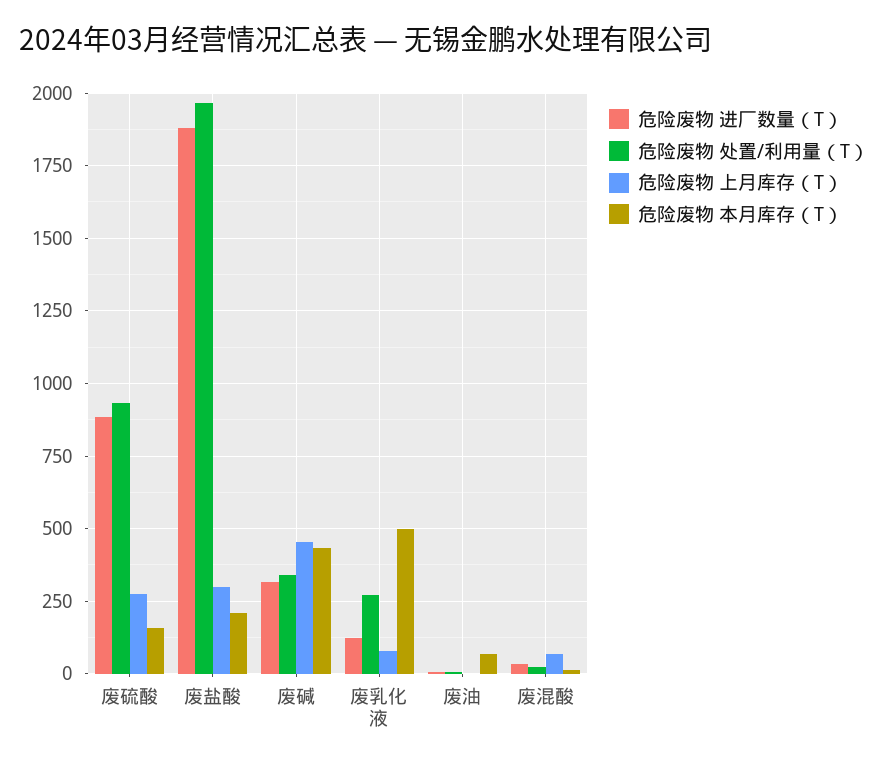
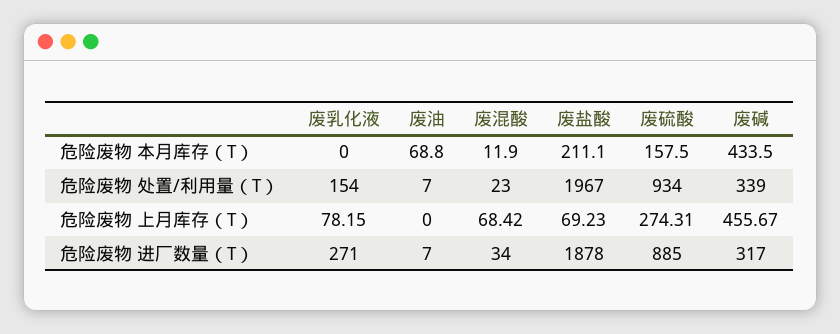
危险废物 上月库存（T）, 废盐酸: 300 -> 69.23
危险废物 进厂数量（T）, 废乳化液: 125 -> 271
危险废物 处置/利用量（T）, 废乳化液: 275 -> 154
危险废物 本月库存（T）, 废乳化液: 500 -> 0

